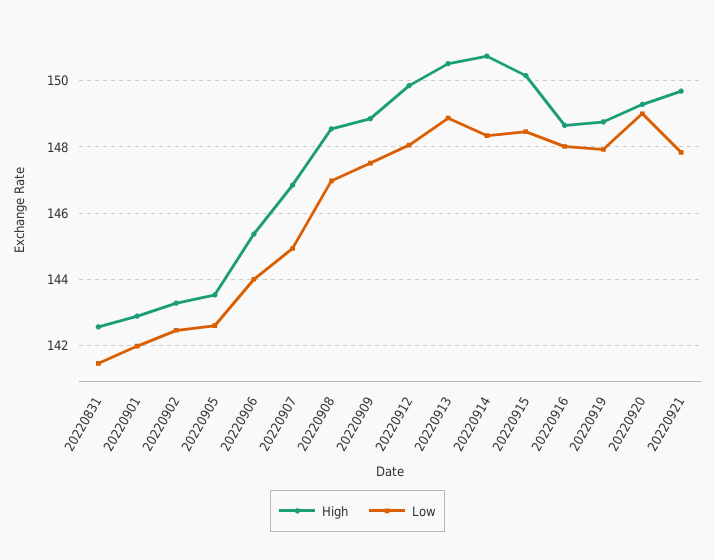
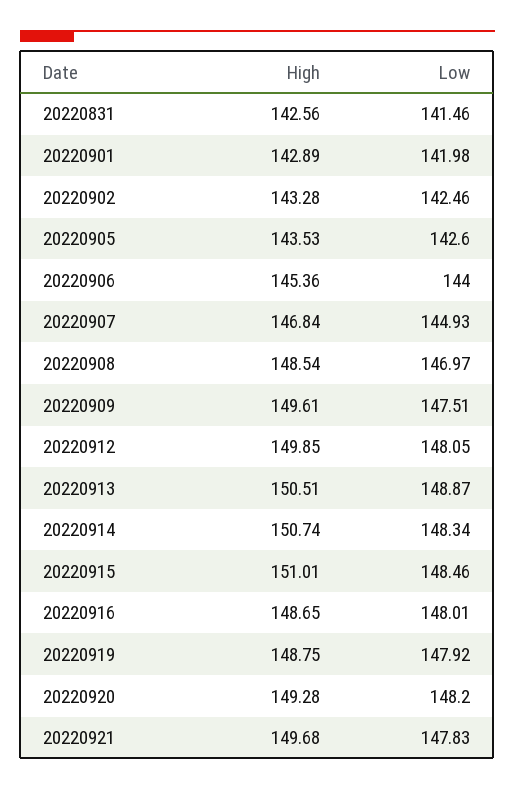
High, 20220909: 148.8 -> 149.61
High, 20220915: 150.2 -> 151.01
Low, 20220920: 149 -> 148.2

